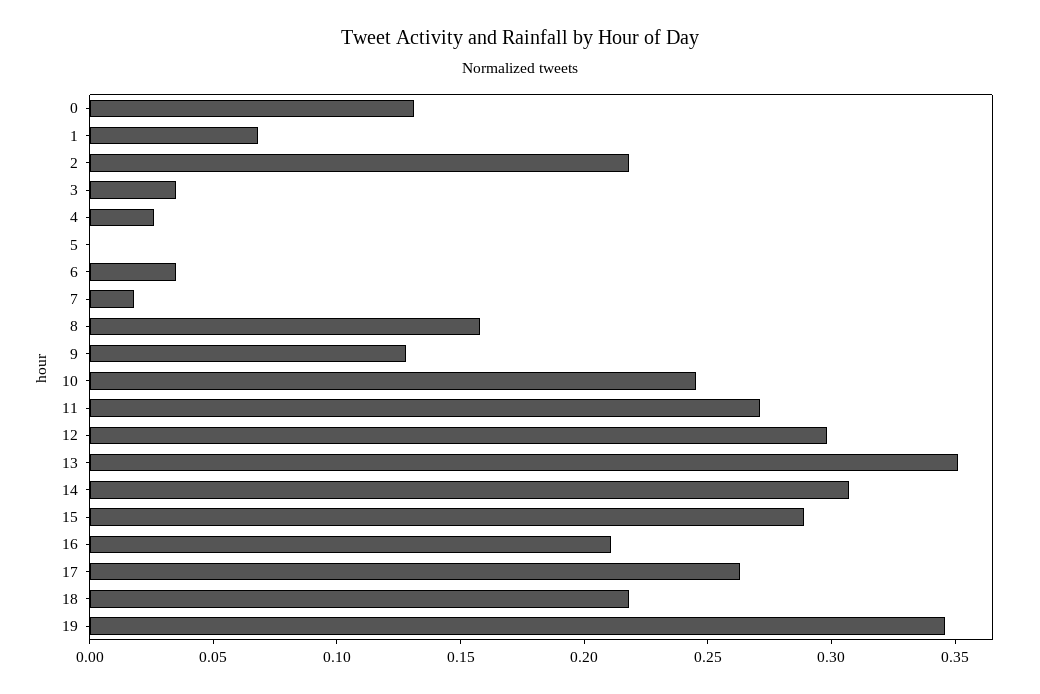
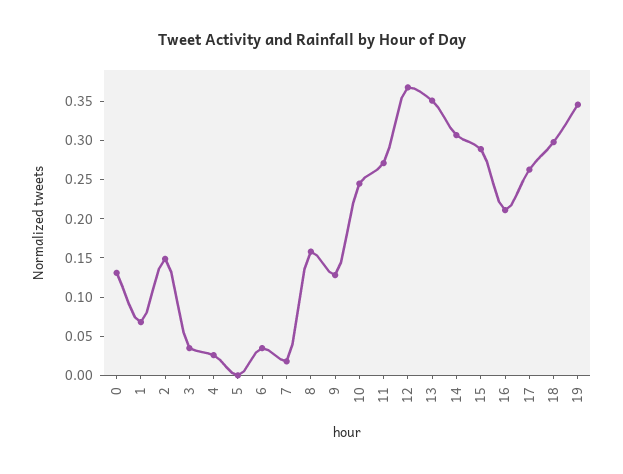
2: 0.22 -> 0.15
12: 0.3 -> 0.375
18: 0.22 -> 0.3

